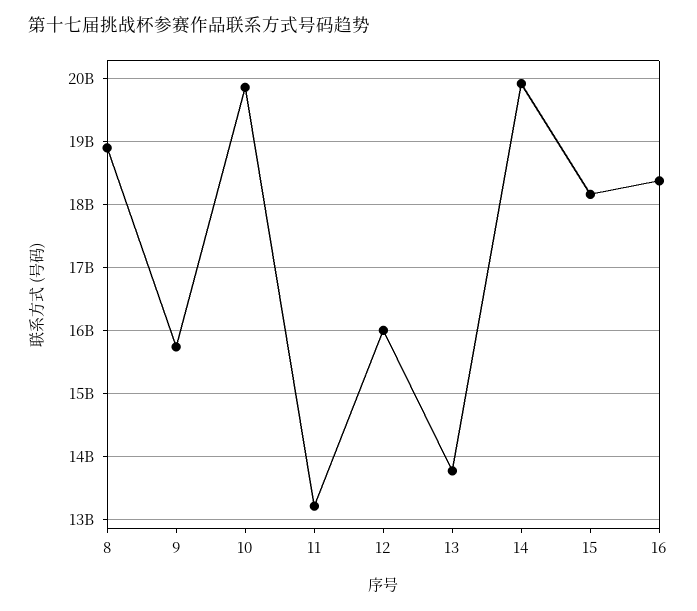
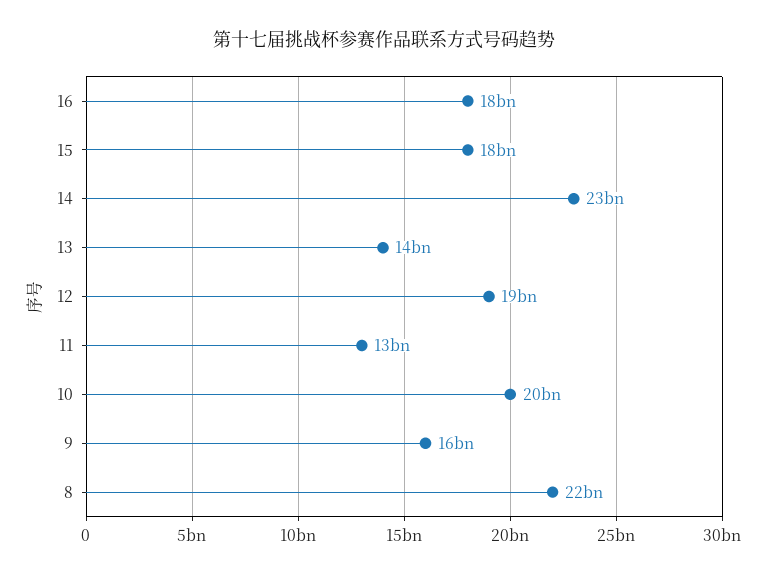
8: 18900000000 -> 22000000000
12: 16000000000 -> 19000000000
14: 19900000000 -> 23000000000

